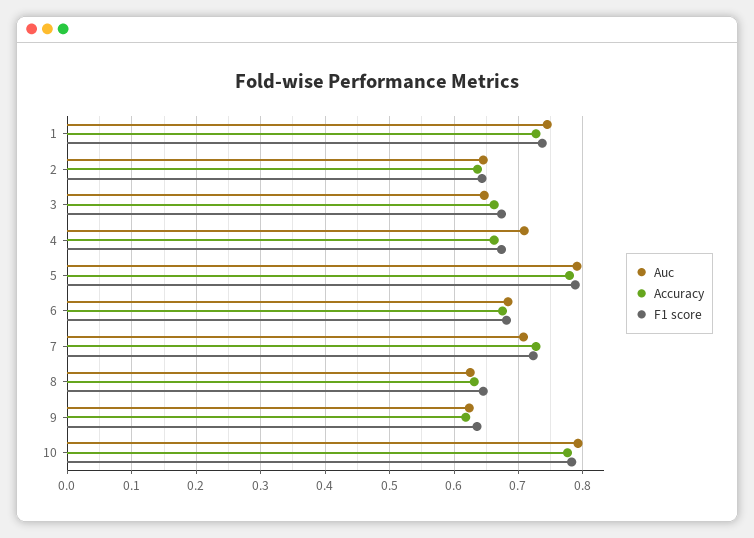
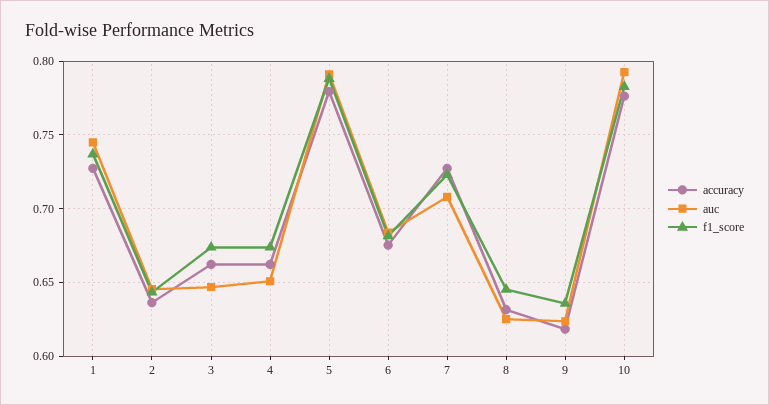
Auc, 4: 0.71 -> 0.65

